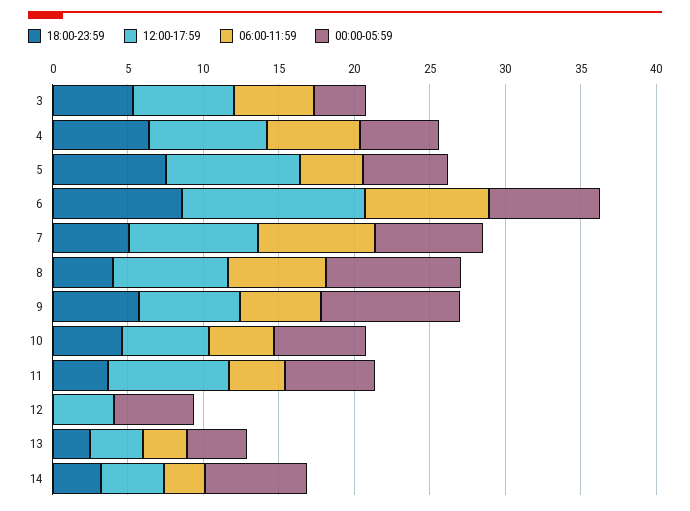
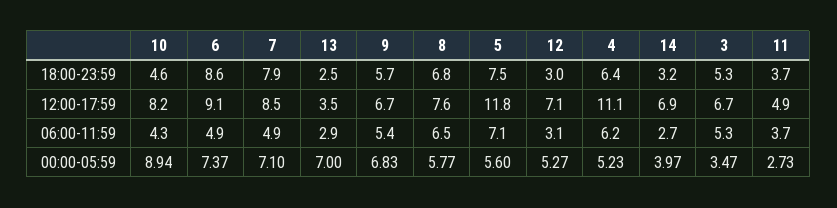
12:00-17:59, 4: 8 -> 11.1
12:00-17:59, 5: 9 -> 11.8
06:00-11:59, 5: 4 -> 7.1
12:00-17:59, 6: 12 -> 9.1
06:00-11:59, 6: 8 -> 4.9
18:00-23:59, 7: 5 -> 7.9
06:00-11:59, 7: 8 -> 4.9
18:00-23:59, 8: 4 -> 6.8
00:00-05:59, 8: 9 -> 5.77
00:00-05:59, 9: 9 -> 6.83
12:00-17:59, 10: 6 -> 8.2
00:00-05:59, 10: 6 -> 8.94
12:00-17:59, 11: 8 -> 4.9
00:00-05:59, 11: 6 -> 2.73
18:00-23:59, 12: 0 -> 3
12:00-17:59, 12: 4 -> 7.1
06:00-11:59, 12: 0 -> 3.1
00:00-05:59, 13: 4 -> 7
12:00-17:59, 14: 4 -> 6.9
00:00-05:59, 14: 7 -> 3.97

